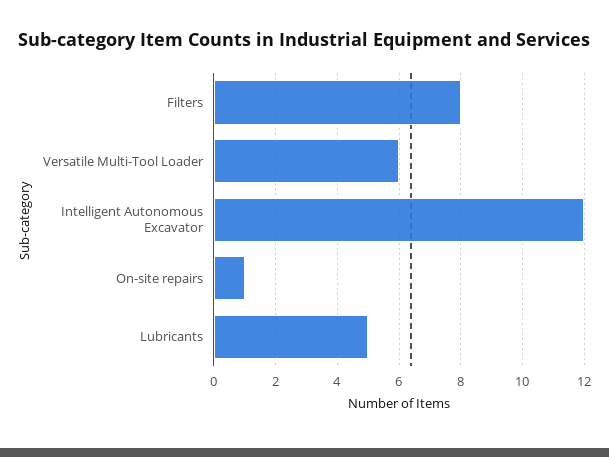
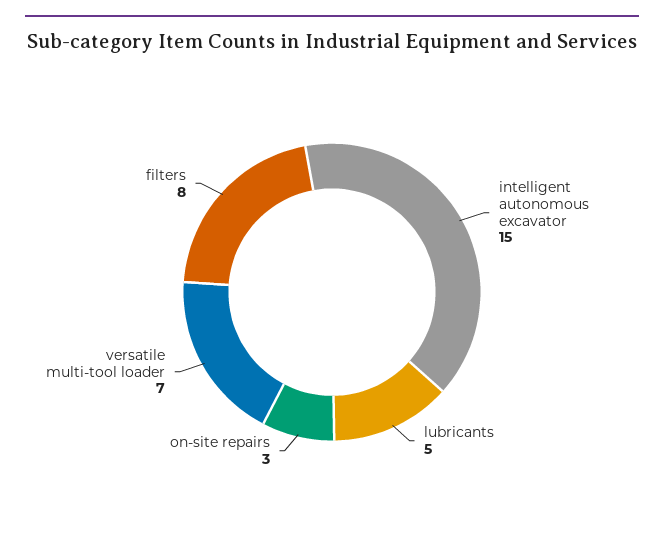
Versatile Multi-Tool Loader: 6 -> 7
Intelligent Autonomous Excavator: 12 -> 15
On-site repairs: 1 -> 3

